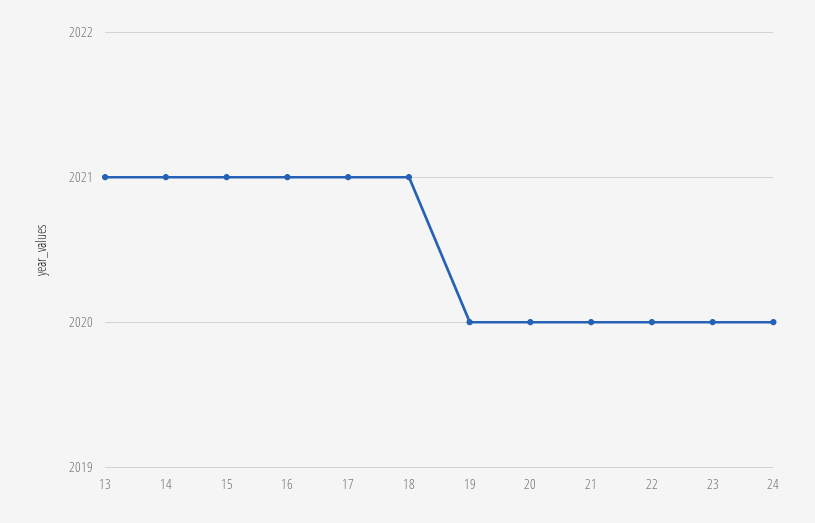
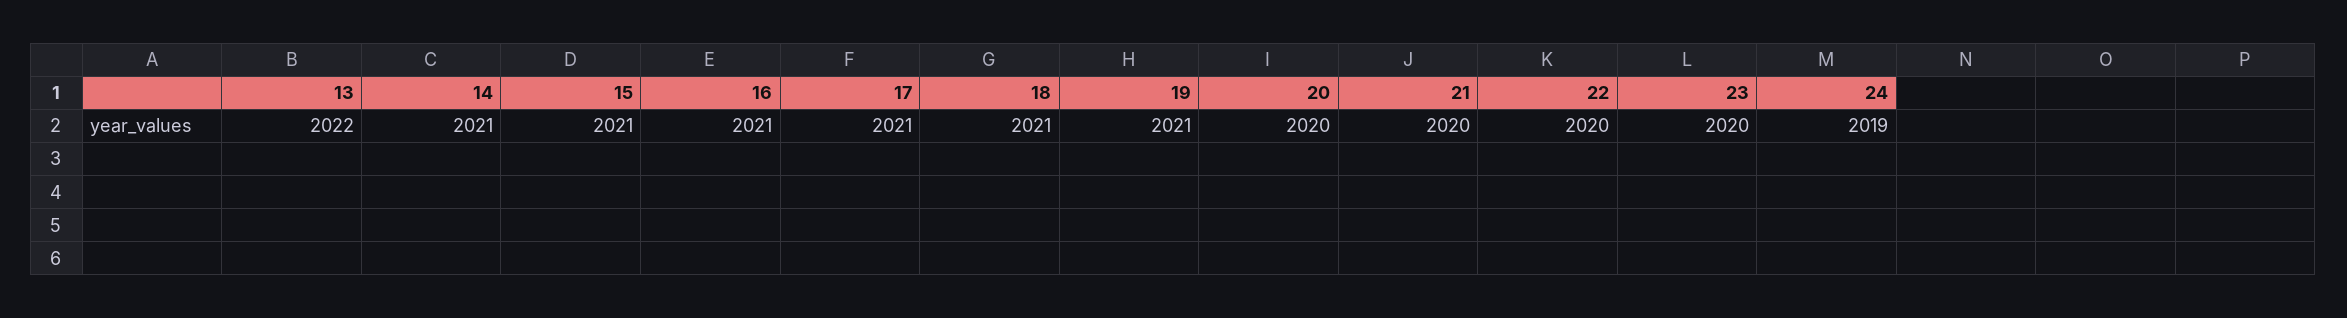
13: 2021 -> 2022
19: 2020 -> 2021
24: 2020 -> 2019

